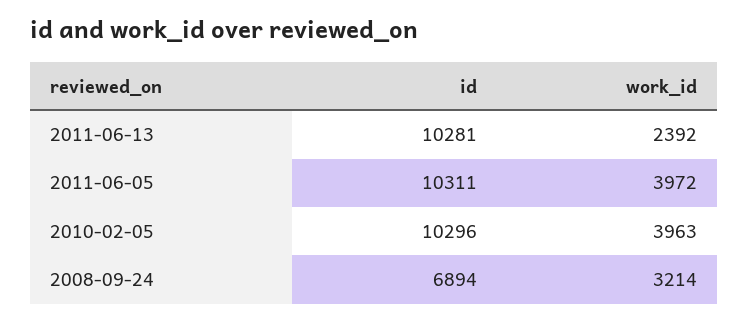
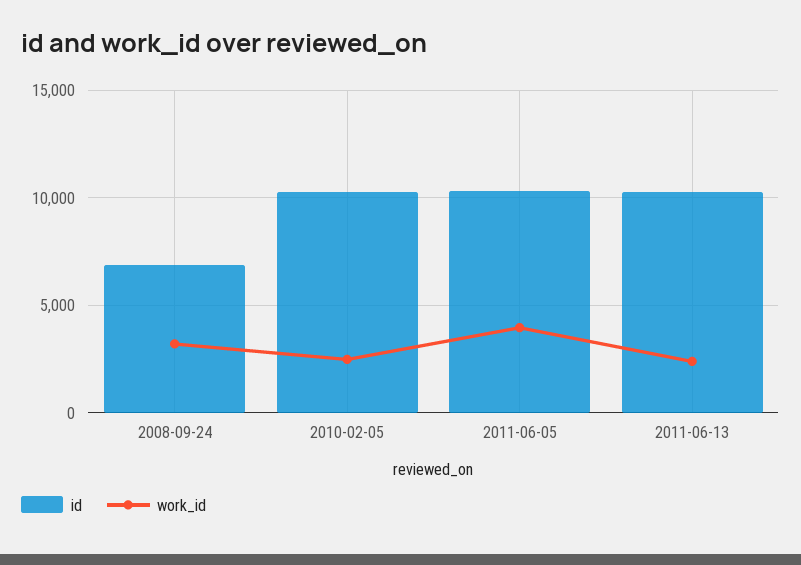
work_id, 2010-02-05: 3963 -> 2500

